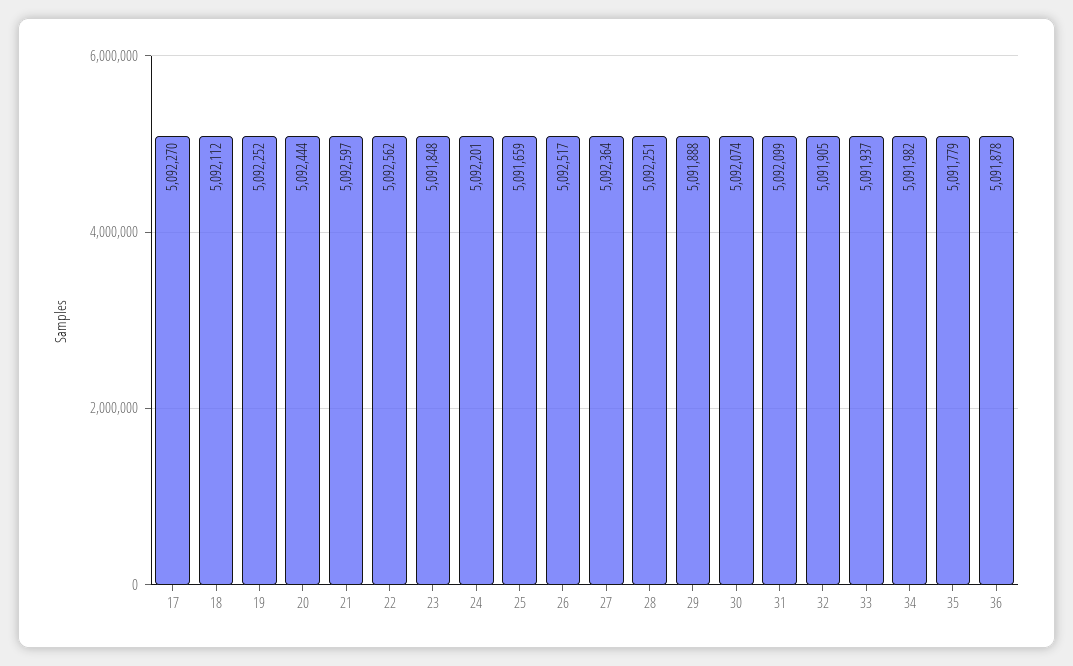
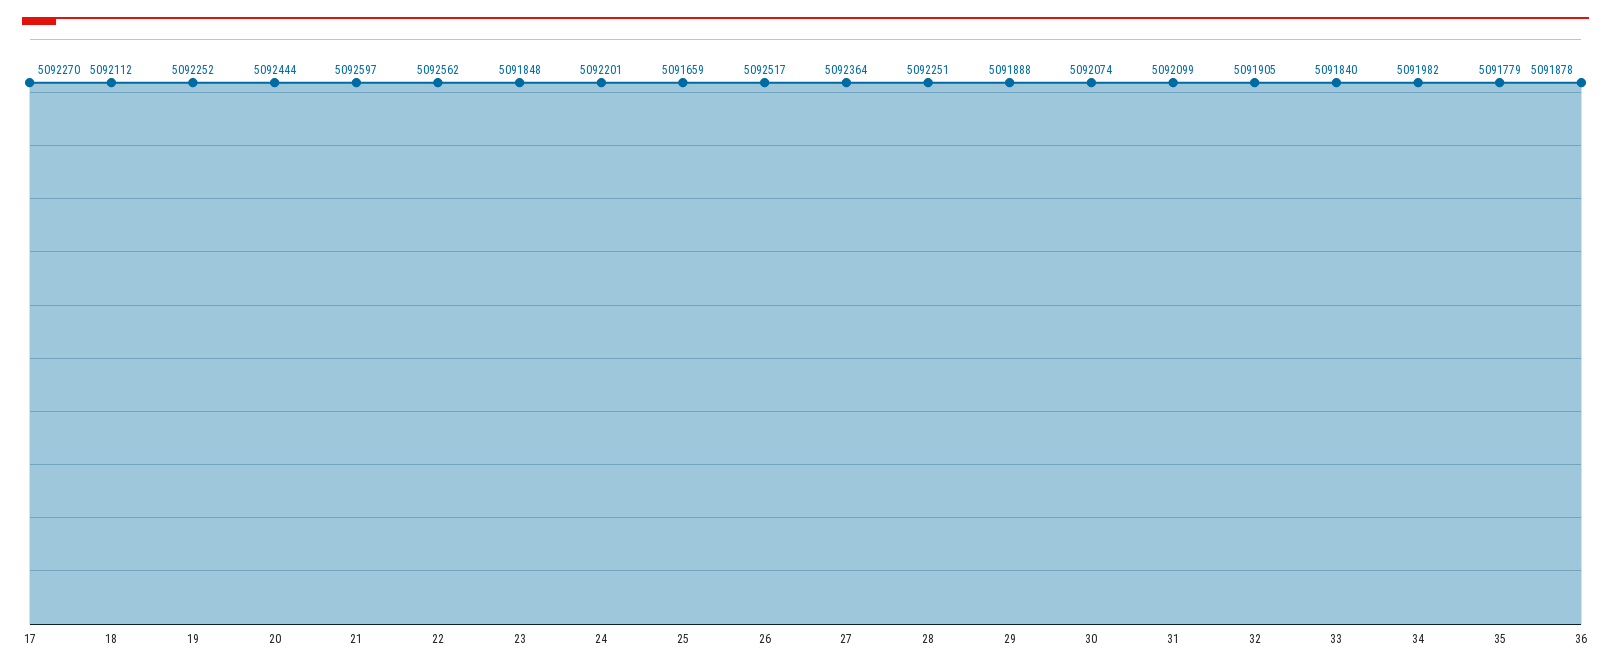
33: 5091937 -> 5091840

